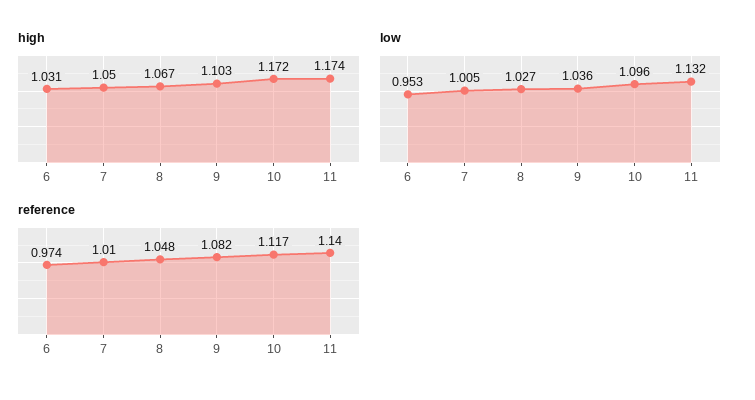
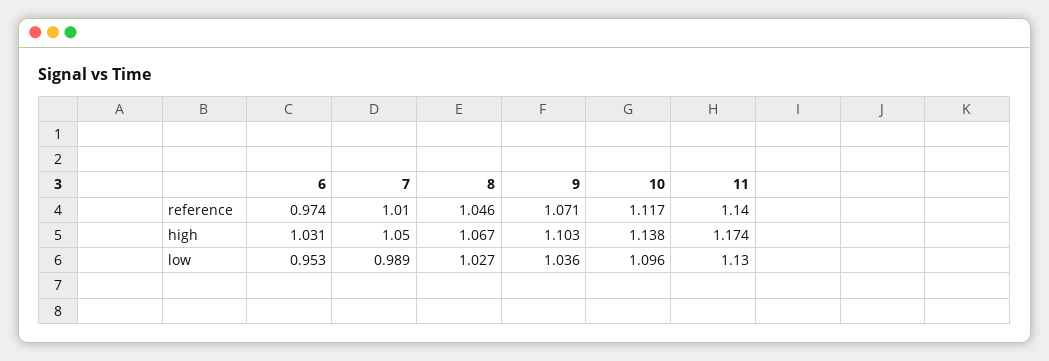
high, 10: 1.172 -> 1.138
low, 7: 1.005 -> 0.989
low, 11: 1.132 -> 1.13
reference, 8: 1.048 -> 1.046
reference, 9: 1.082 -> 1.071

